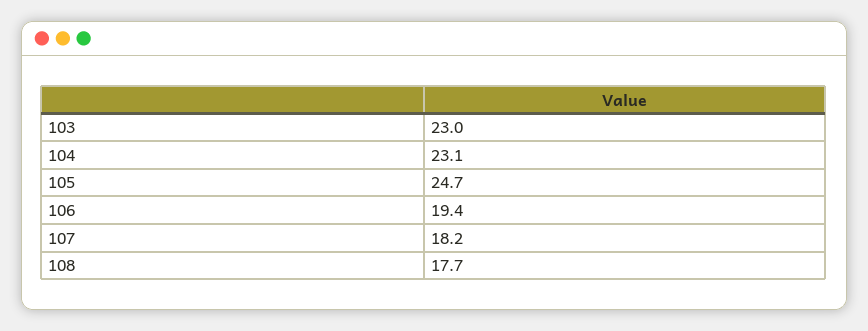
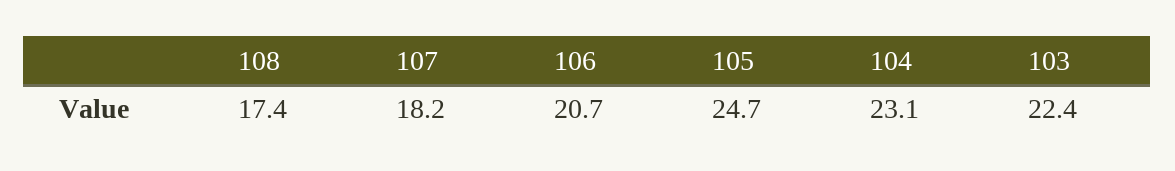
103: 23 -> 22.4
106: 19.4 -> 20.7
108: 17.7 -> 17.4

